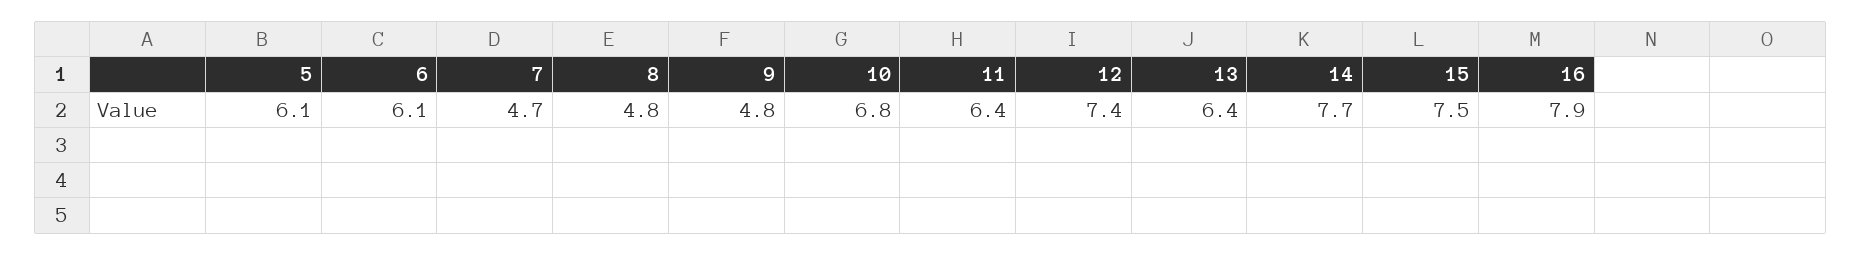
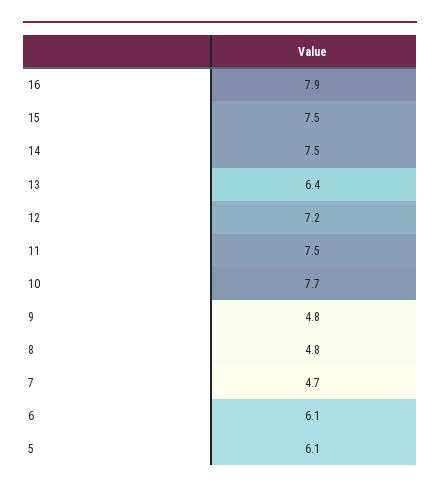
10: 6.8 -> 7.7
11: 6.4 -> 7.5
12: 7.4 -> 7.2
14: 7.7 -> 7.5

